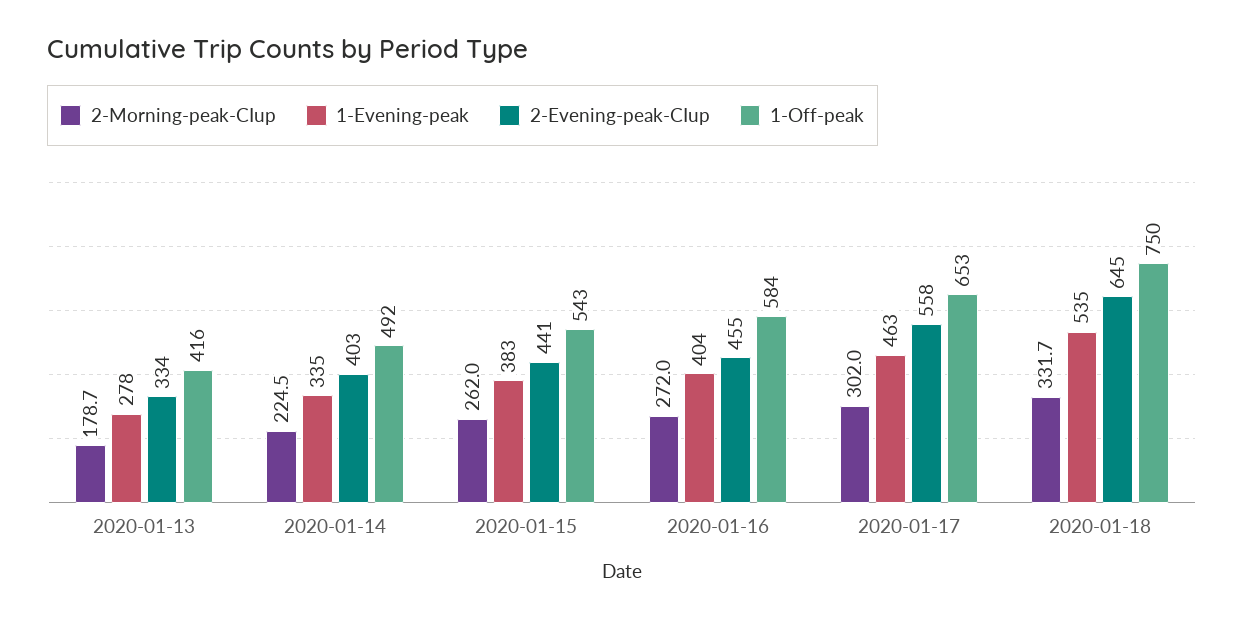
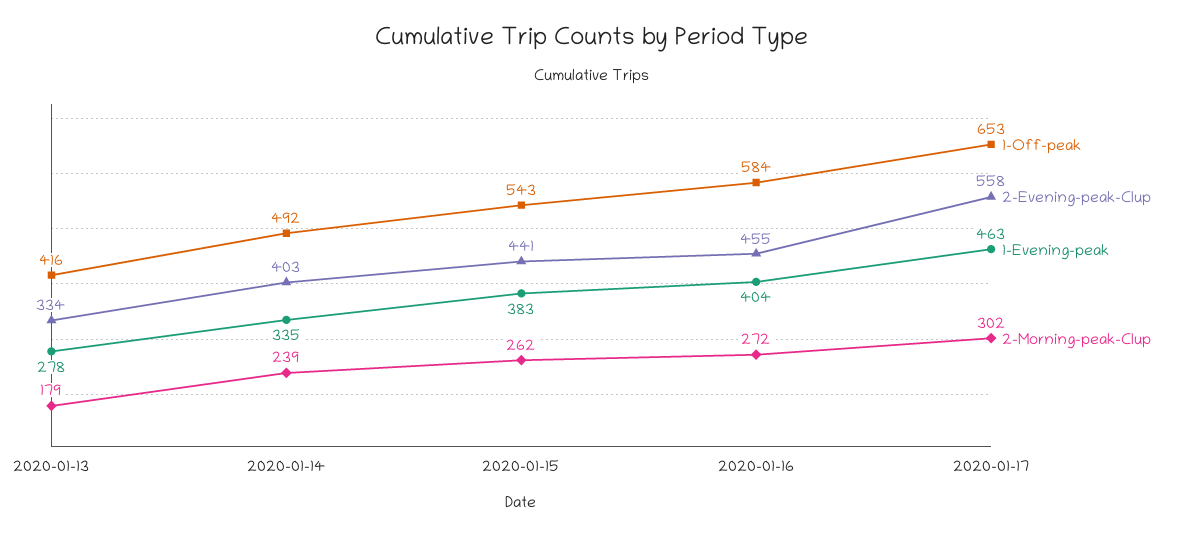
2-Morning-peak-CIup, 2020-01-14: 224.5 -> 239
2-Morning-peak-CIup, 2020-01-18: 331.7 -> none
1-Evening-peak, 2020-01-18: 535 -> none
2-Evening-peak-CIup, 2020-01-18: 645 -> none
1-Off-peak, 2020-01-18: 750 -> none

